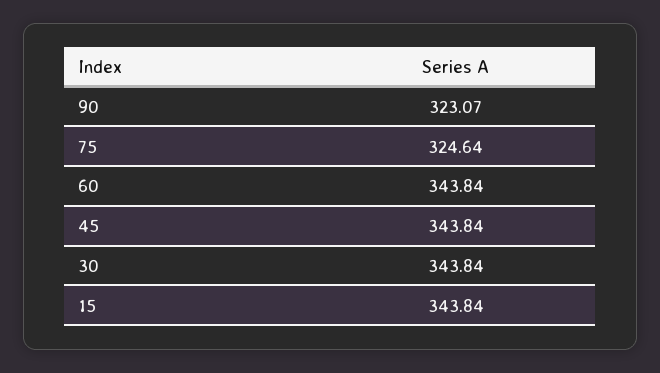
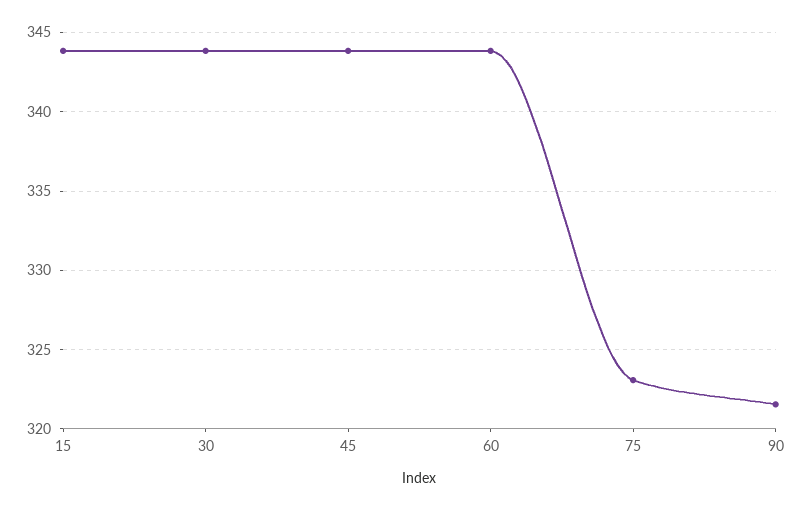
90: 323.07 -> 321.5
75: 324.64 -> 323

